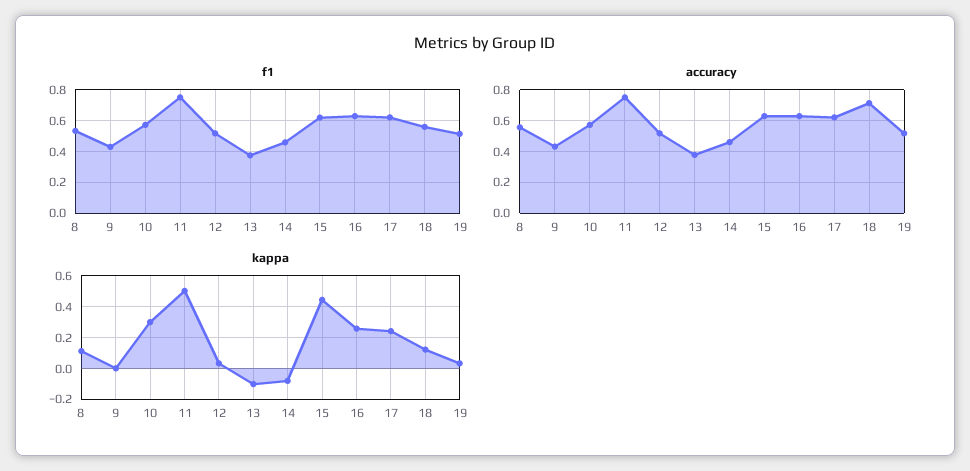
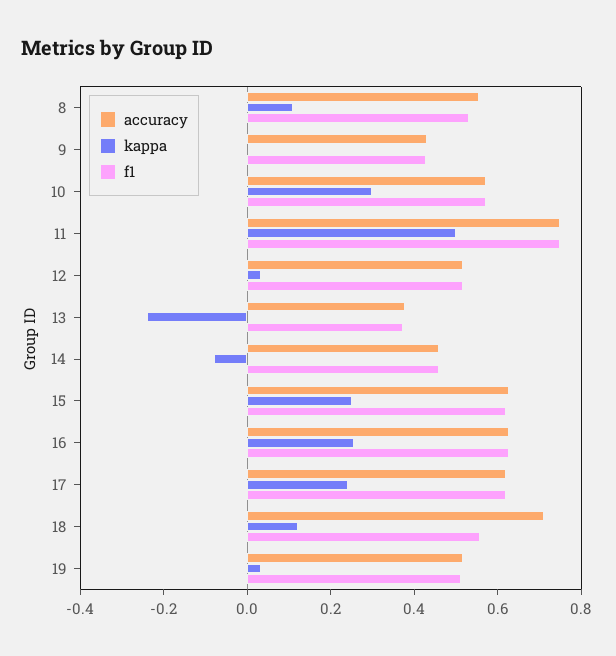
kappa, 13: -0.1 -> -0.25
kappa, 15: 0.45 -> 0.25

